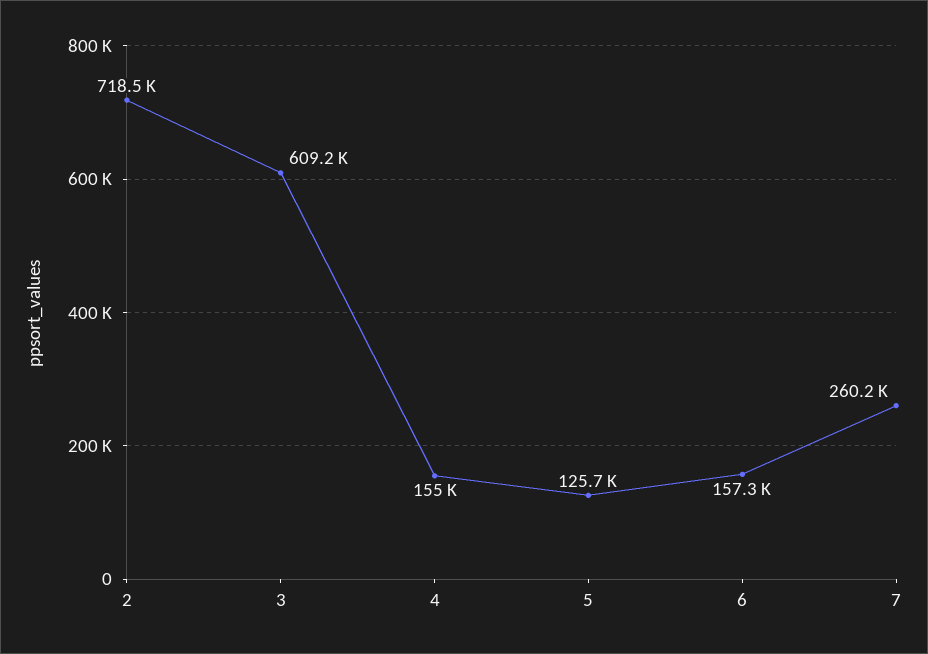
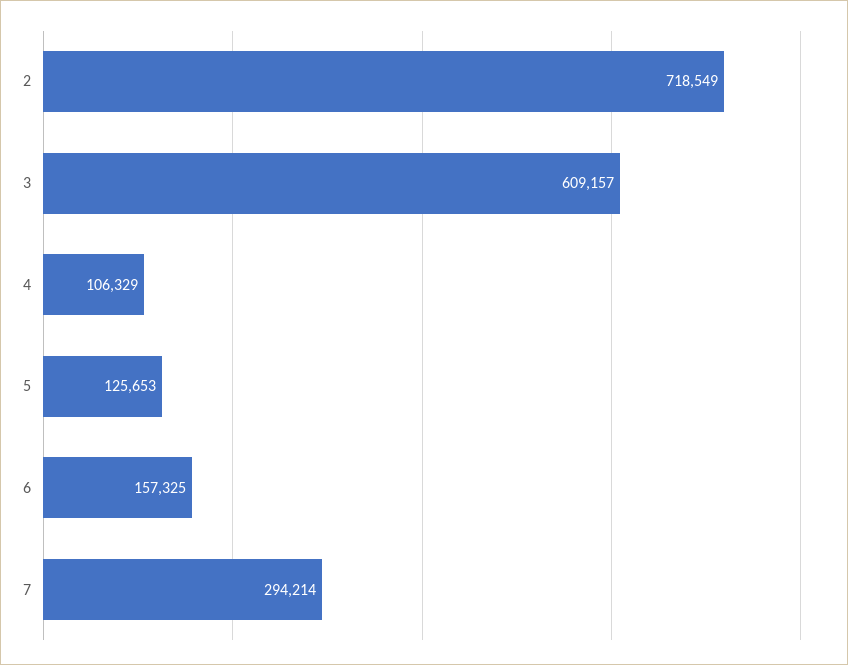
4: 155000 -> 106329
7: 260200 -> 294214

